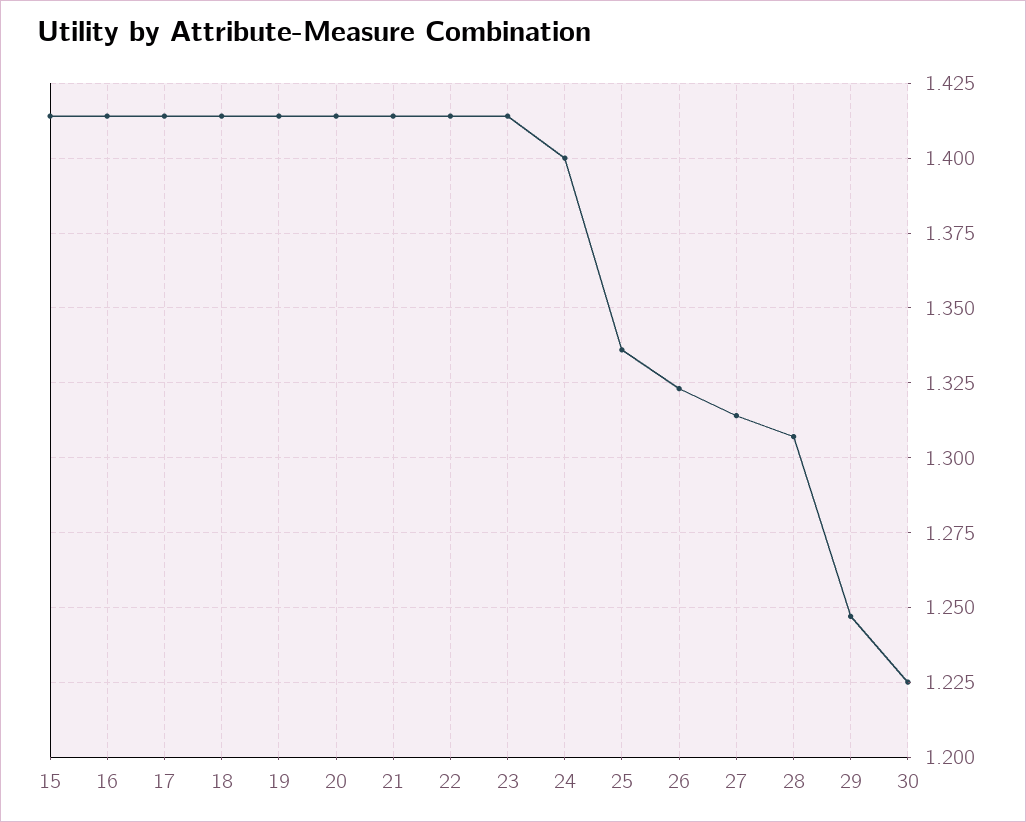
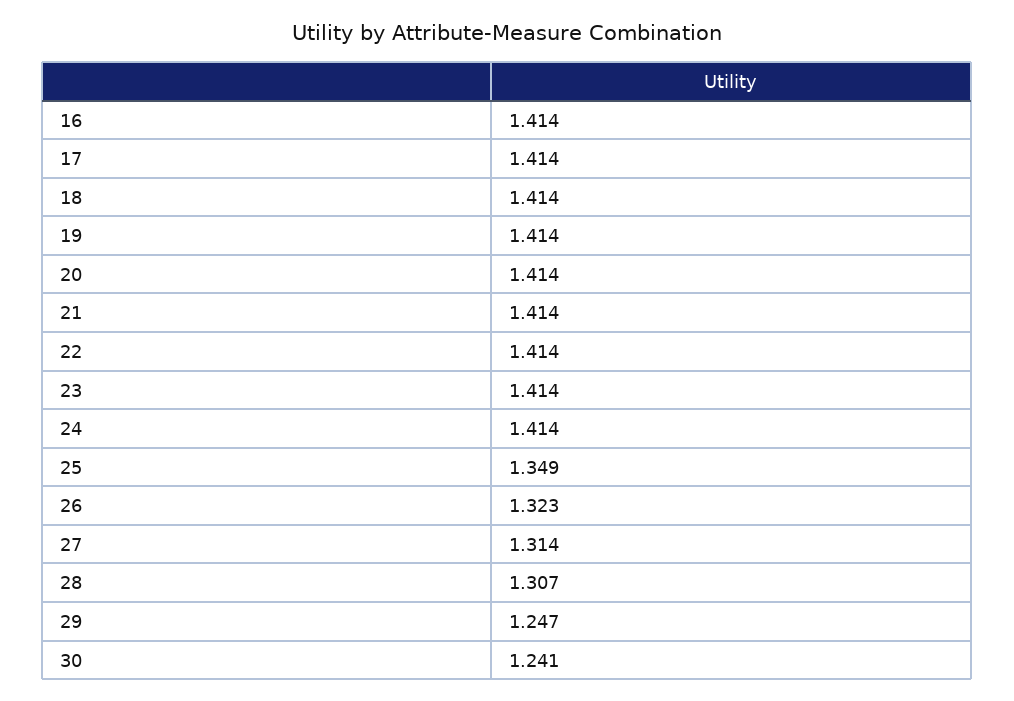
15: 1.415 -> none
24: 1.4 -> 1.414
25: 1.335 -> 1.349
30: 1.225 -> 1.241

